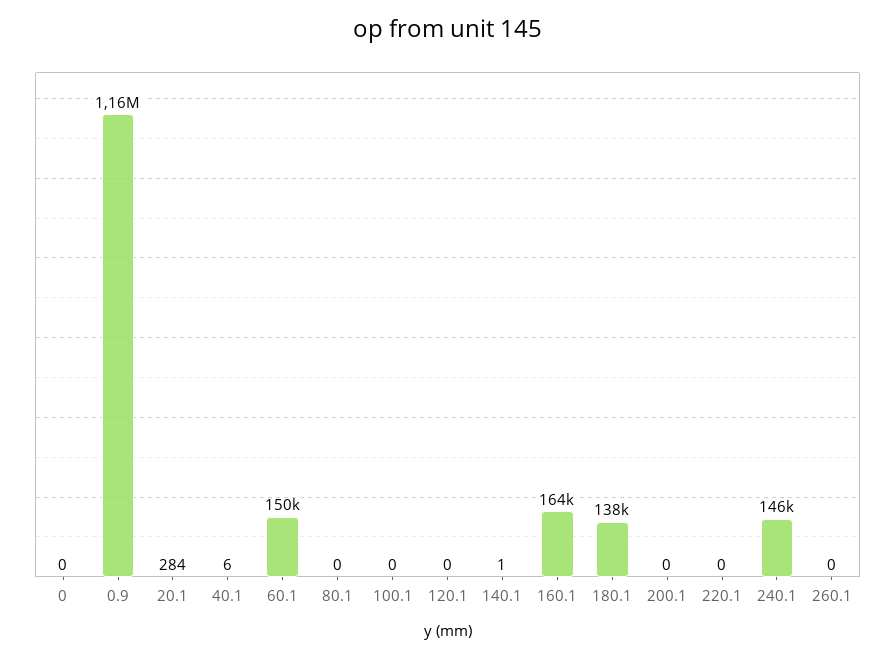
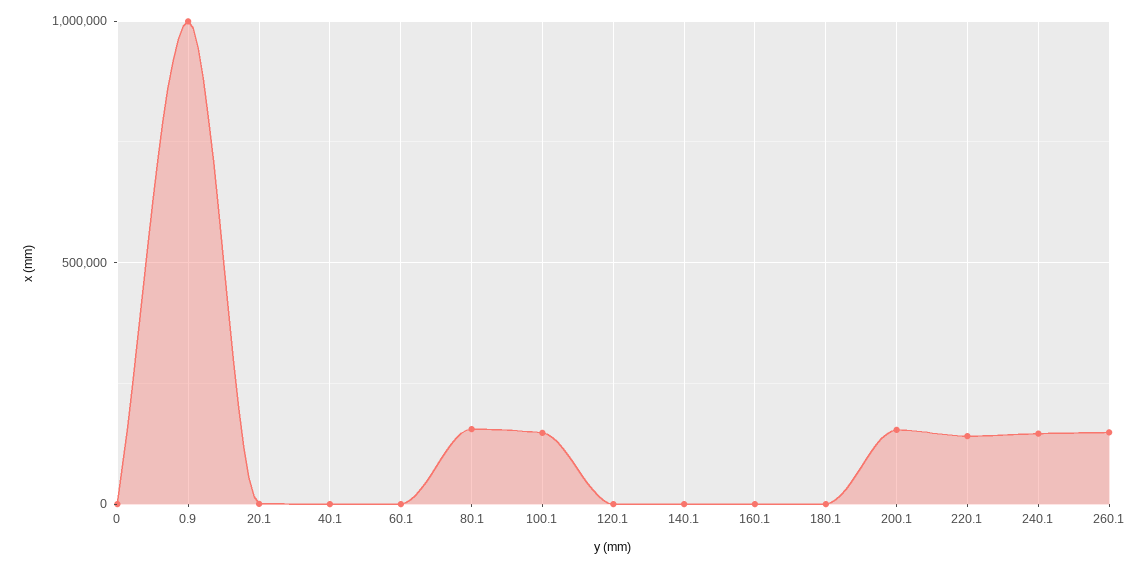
0.9: 1160000 -> 1000000
60.1: 150000 -> 0
80.1: 0 -> 150000
100.1: 0 -> 150000
160.1: 164000 -> 0
180.1: 138000 -> 0
200.1: 0 -> 150000
220.1: 0 -> 150000
260.1: 0 -> 150000

